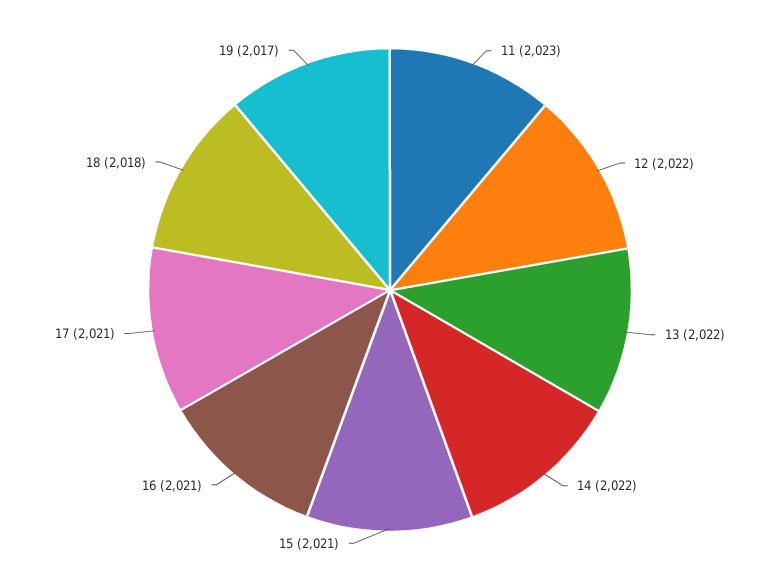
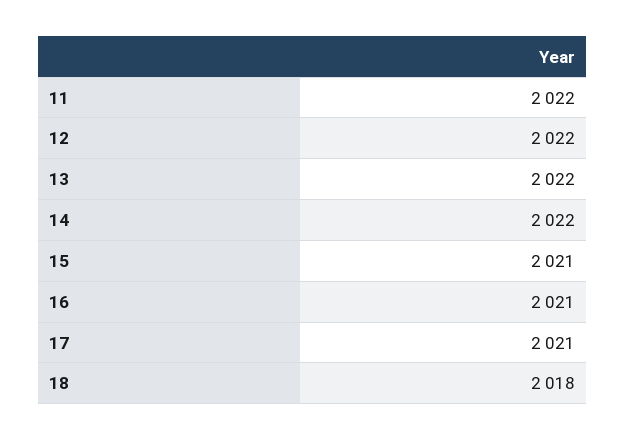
11: 2023 -> 2022
19: 2017 -> none

